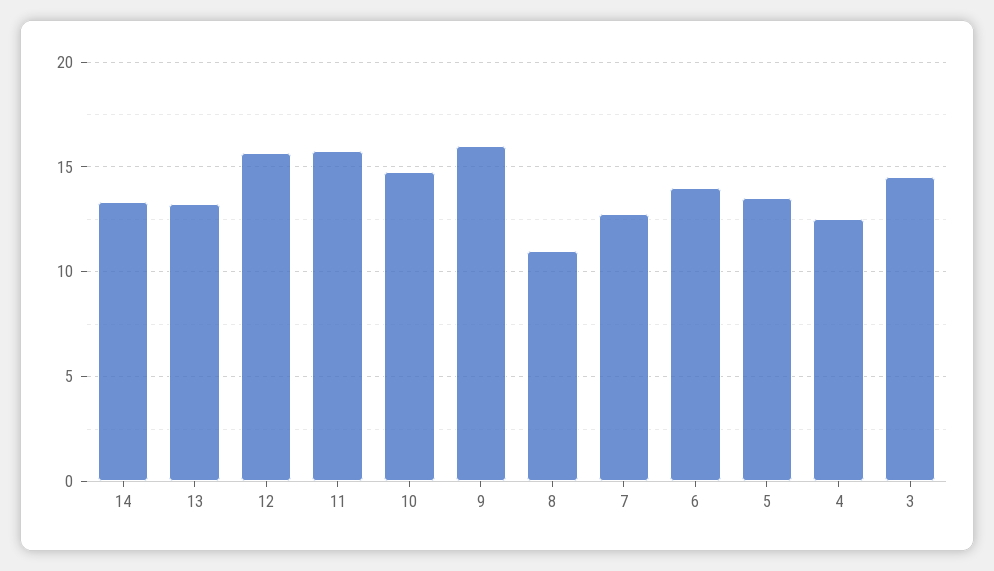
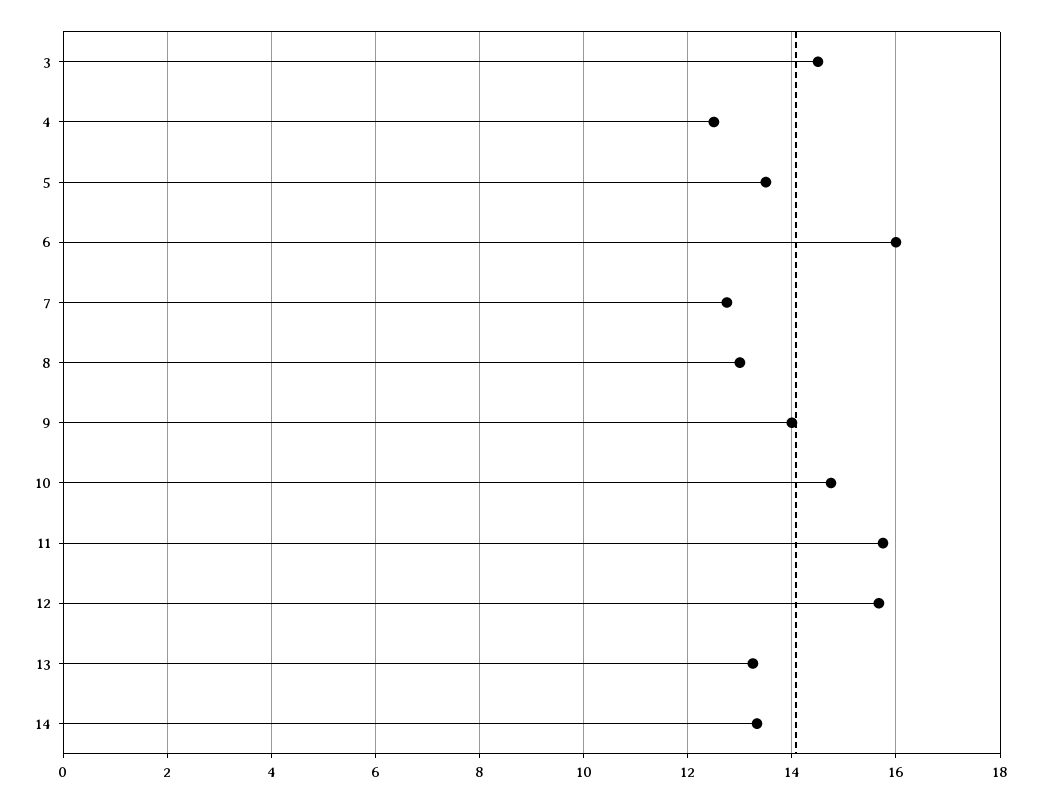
9: 16 -> 14
8: 11 -> 13
6: 14 -> 16

